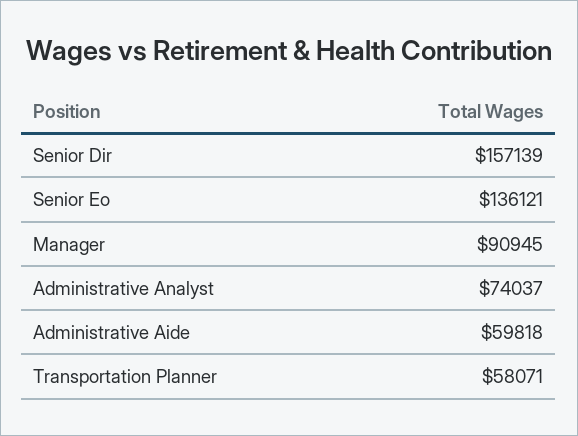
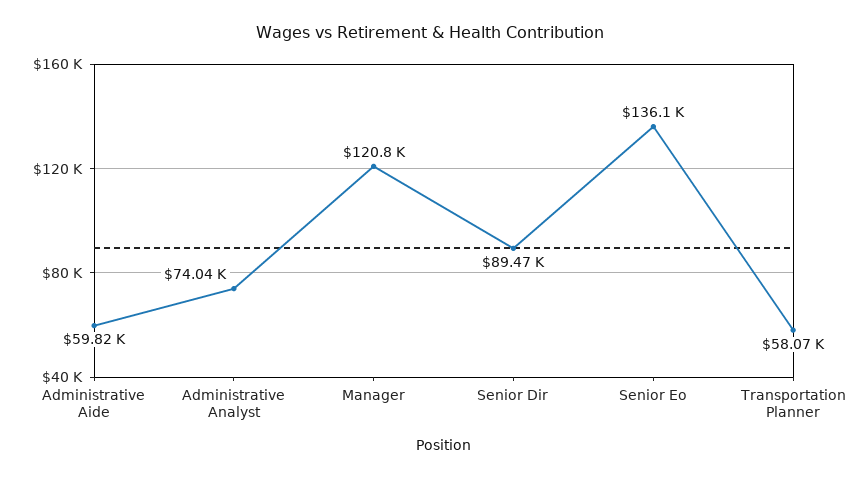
Senior Dir: 157139 -> 89470
Manager: 90945 -> 120800

